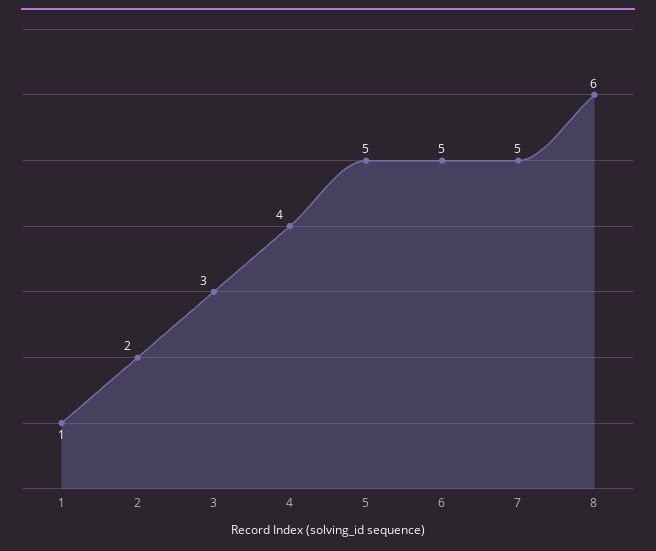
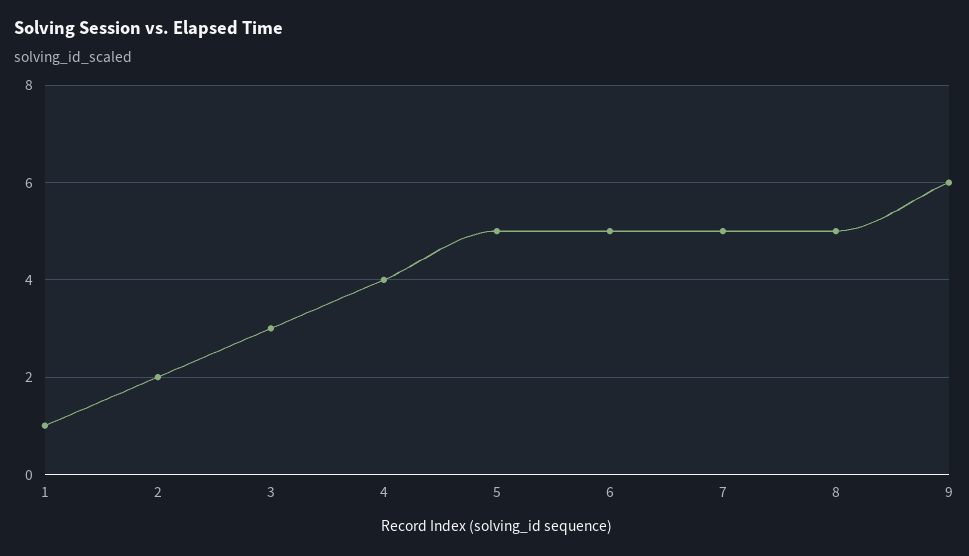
8: 6 -> 5
9: none -> 6

